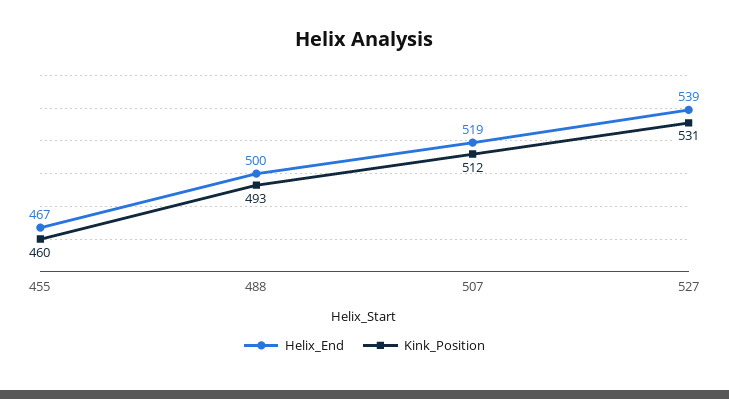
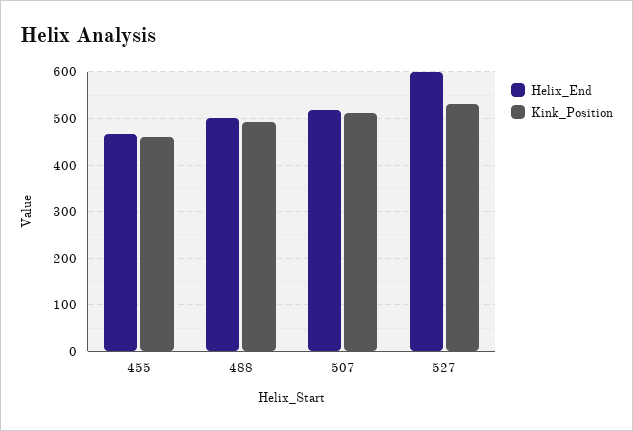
Helix_End, 527: 539 -> 600

